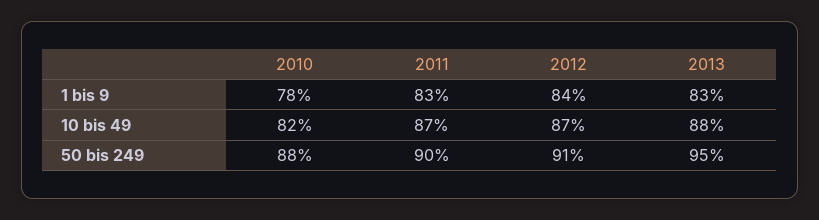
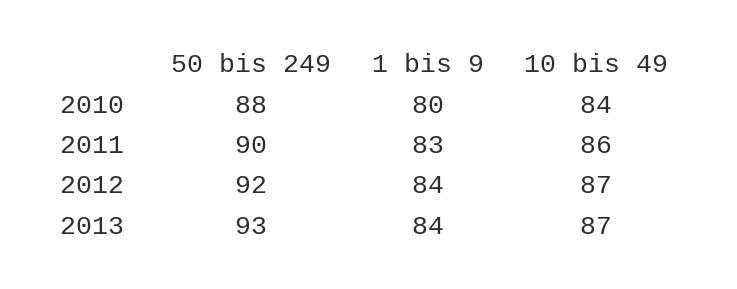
2010, 1 bis 9: 78 -> 80
2013, 1 bis 9: 83 -> 84
2010, 10 bis 49: 82 -> 84
2011, 10 bis 49: 87 -> 86
2013, 10 bis 49: 88 -> 87
2012, 50 bis 249: 91 -> 92
2013, 50 bis 249: 95 -> 93

